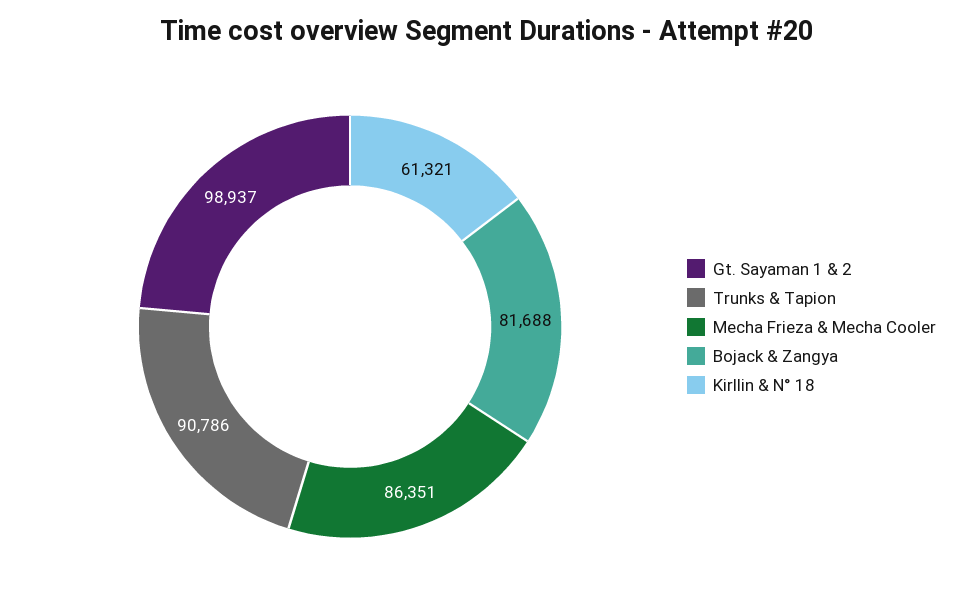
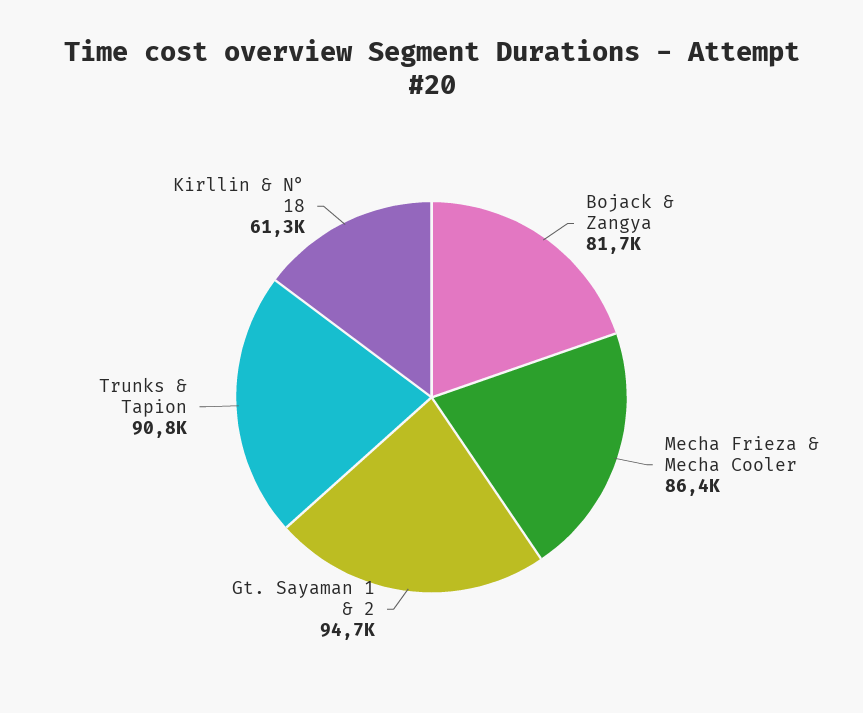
Gt. Sayaman 1 & 2: 98937 -> 94700

